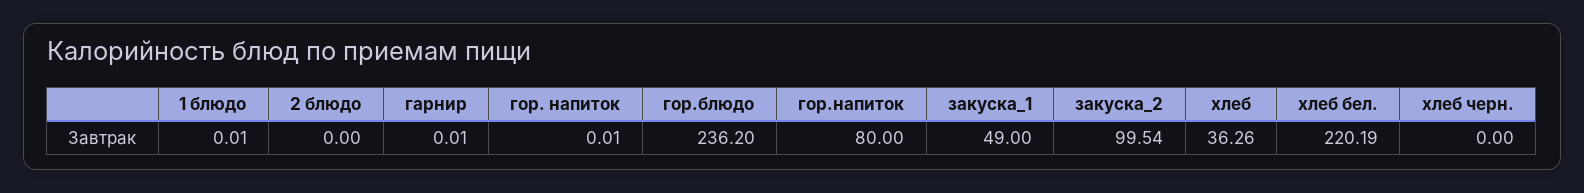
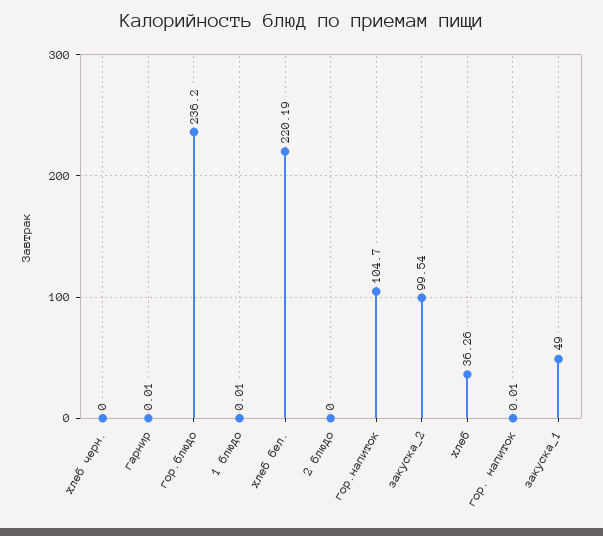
гор.напиток: 80 -> 104.7

